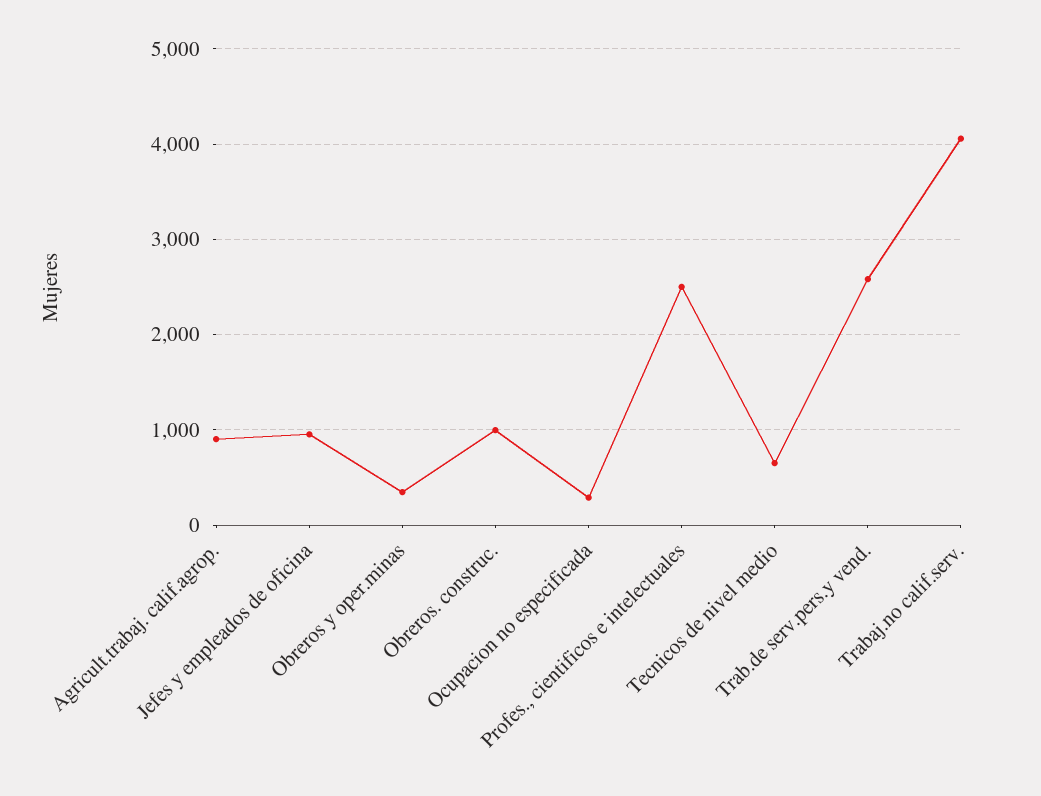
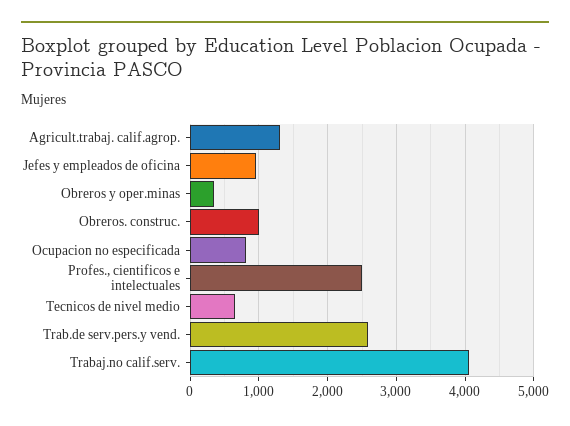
Agricult.trabaj. calif.agrop.: 900 -> 1300
Ocupacion no especificada: 300 -> 800

